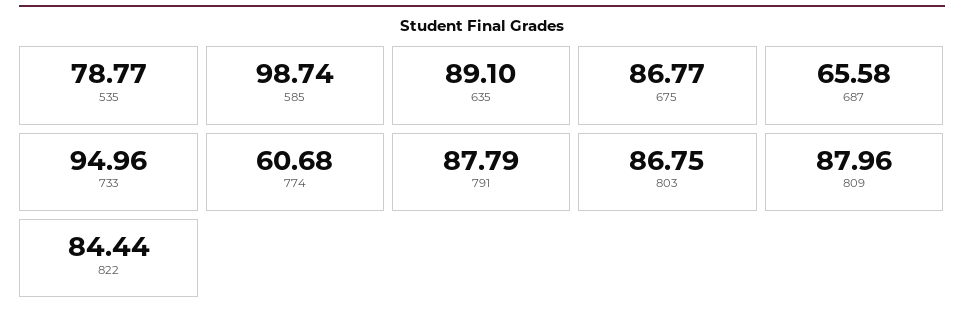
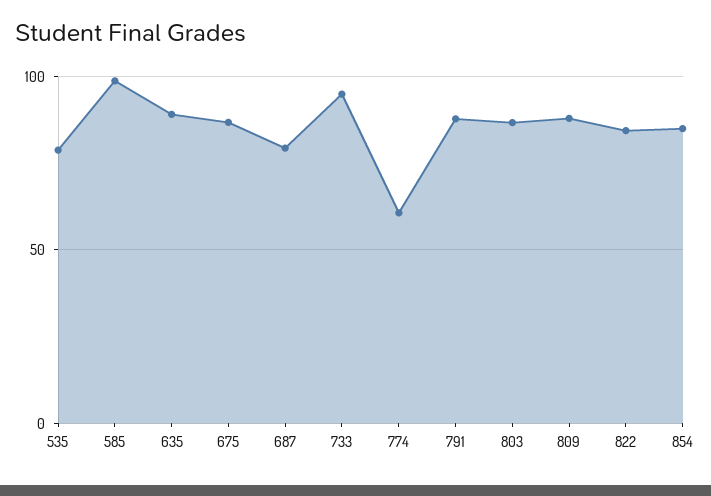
687: 65.58 -> 80
854: none -> 85

